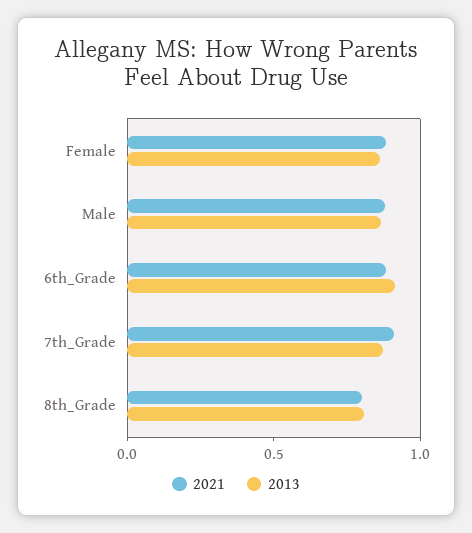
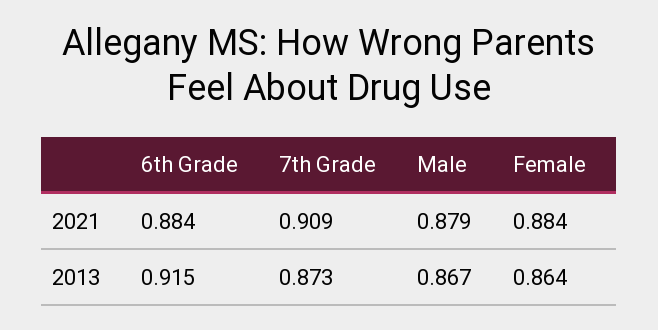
2021, 8th_Grade: 0.8 -> none
2013, 8th_Grade: 0.8 -> none

